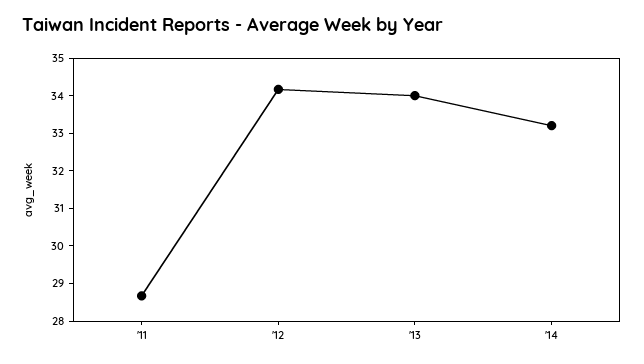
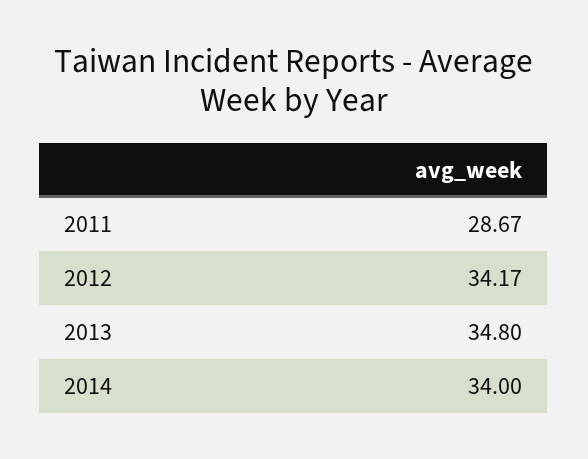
'13: 34 -> 34.8
'14: 33.25 -> 34

